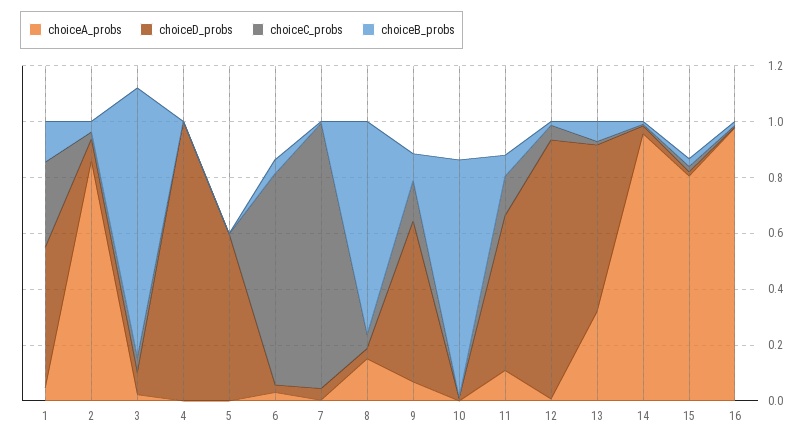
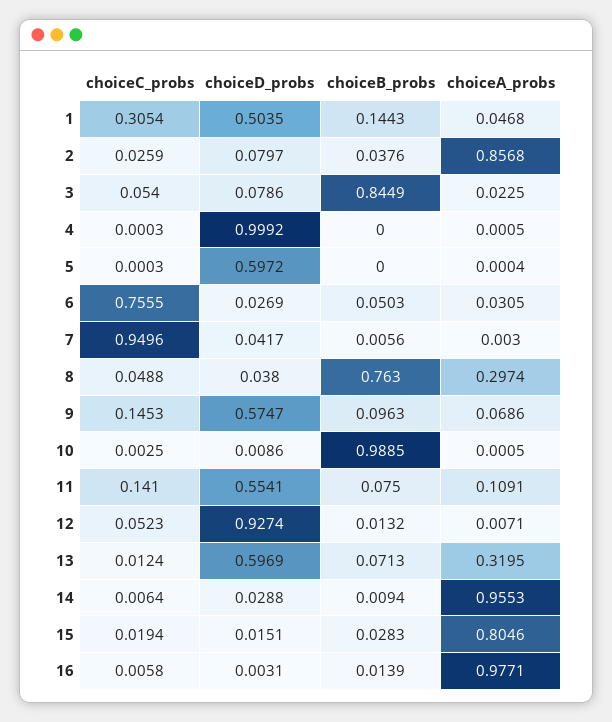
choiceB_probs, 3: 0.95 -> 0.8449
choiceA_probs, 8: 0.15 -> 0.2974
choiceB_probs, 10: 0.85 -> 0.9885

